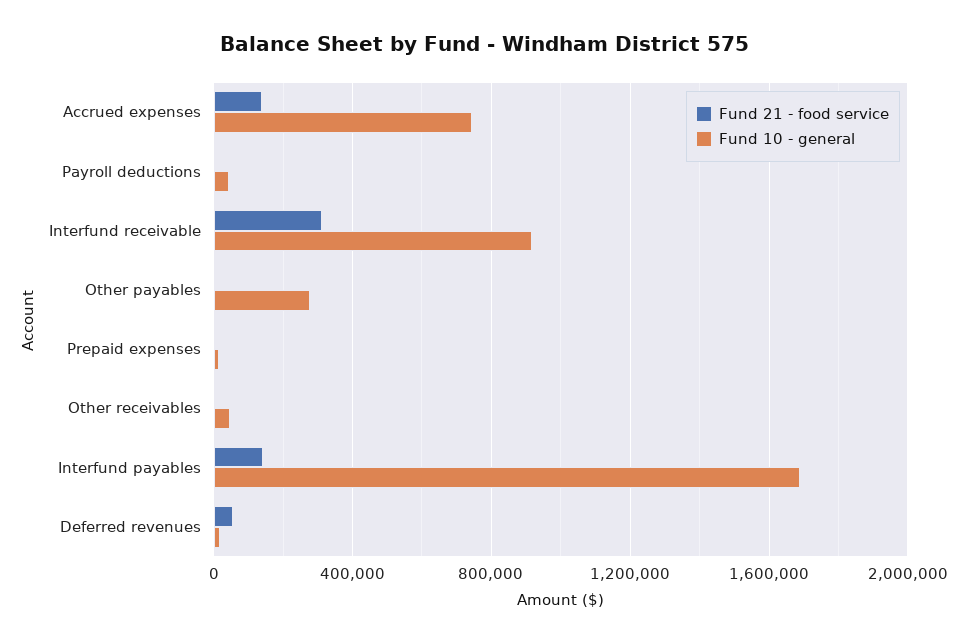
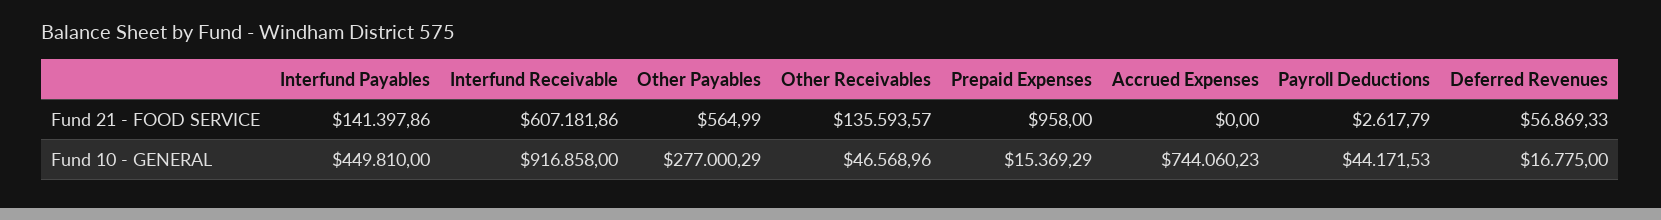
Fund 21 - food service, Accrued expenses: 150000 -> 0
Fund 21 - food service, Interfund receivable: 300000 -> 607181.86
Fund 21 - food service, Other receivables: 0 -> 135593.57
Fund 10 - general, Interfund payables: 1700000 -> 449810

